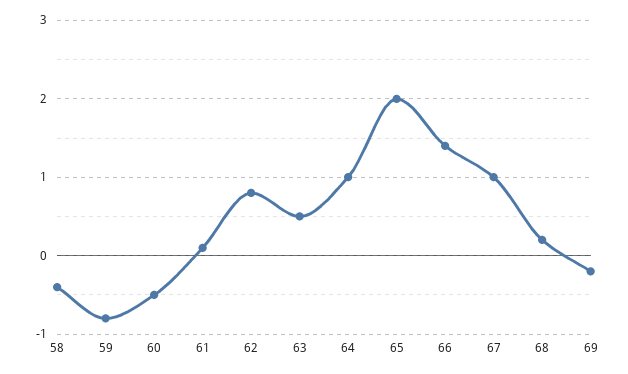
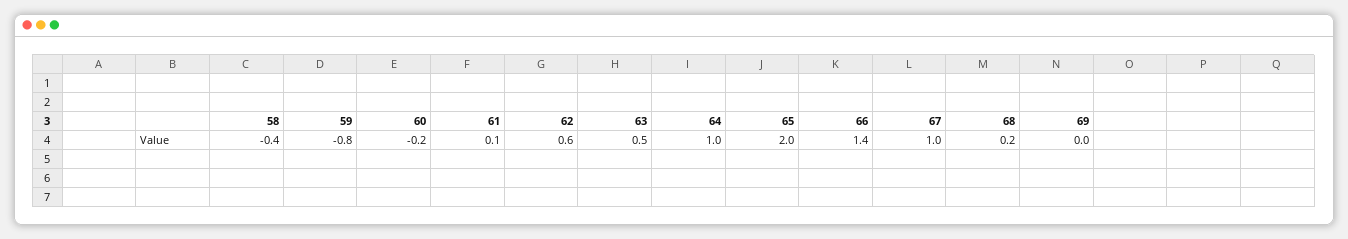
60: -0.5 -> -0.2
62: 0.8 -> 0.6
69: -0.2 -> 0

